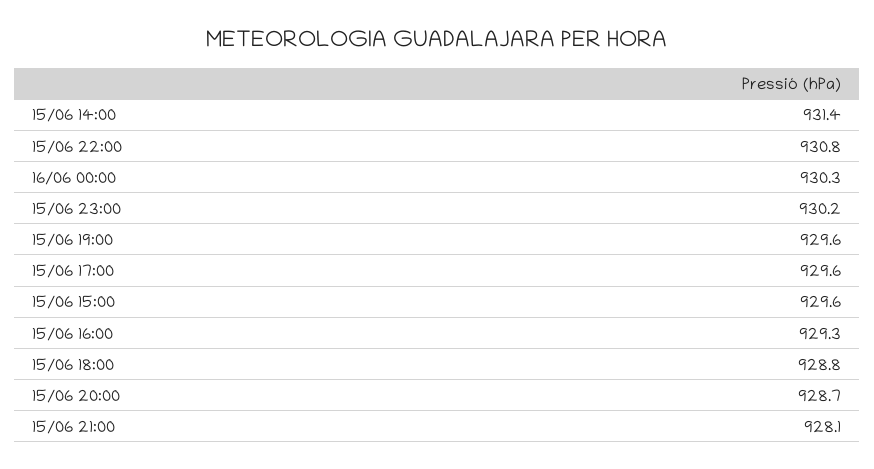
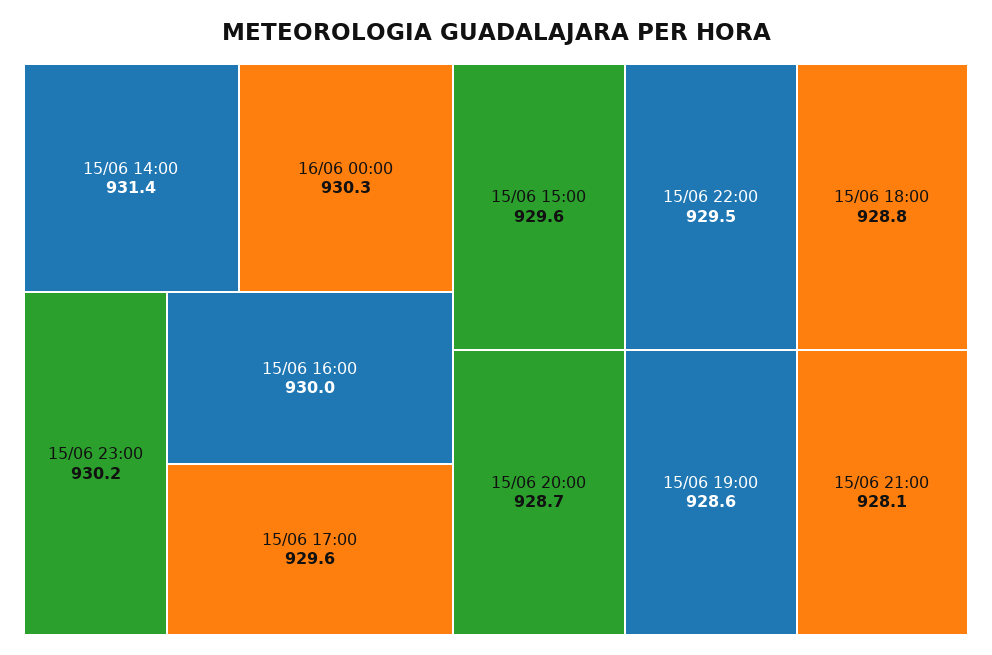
15/06 22:00: 930.8 -> 929.5
15/06 19:00: 929.6 -> 928.6
15/06 16:00: 929.3 -> 930

